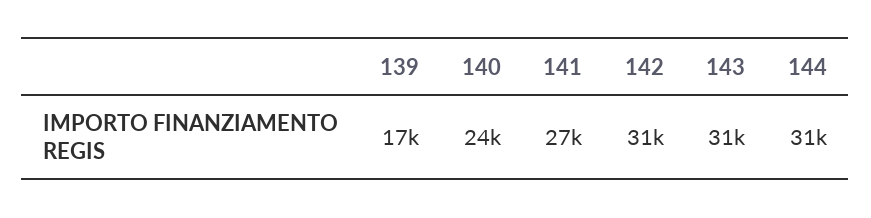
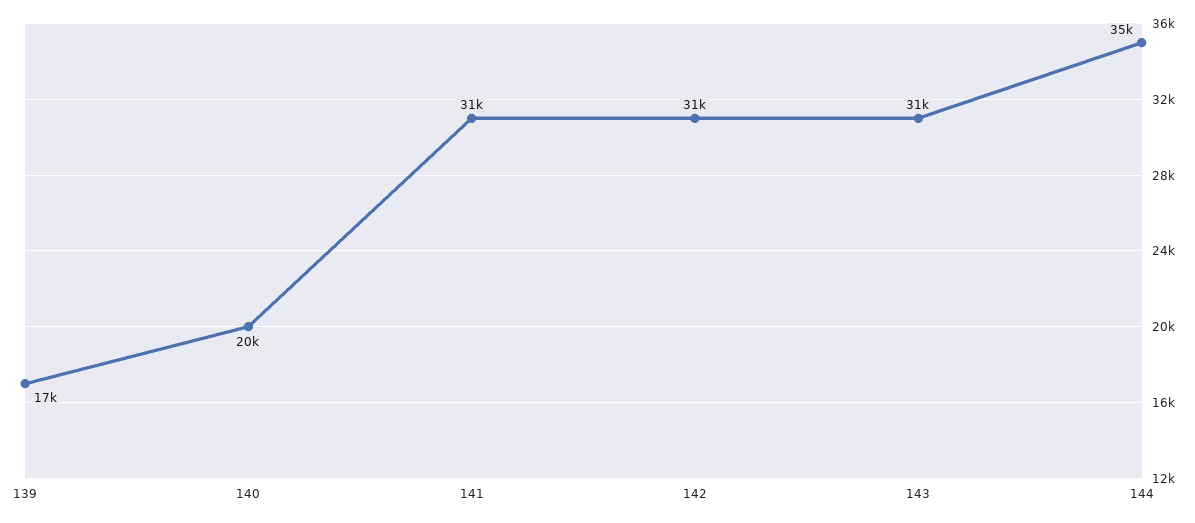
140: 24000 -> 20000
141: 27000 -> 31000
144: 31000 -> 35000

